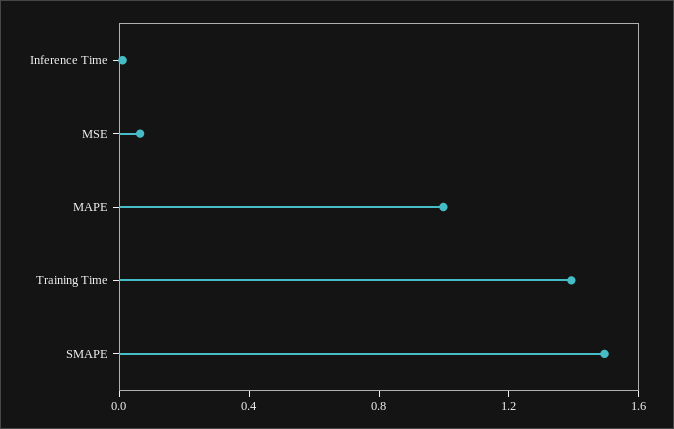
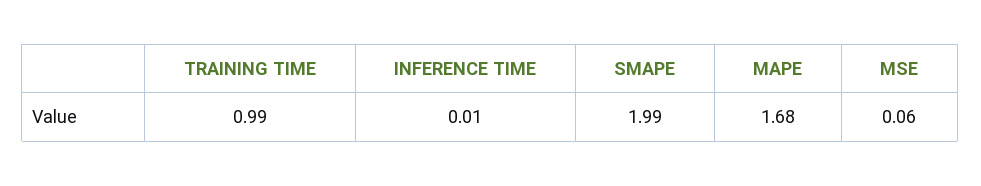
MAPE: 1 -> 1.68
Training Time: 1.4 -> 0.99
SMAPE: 1.5 -> 1.99

